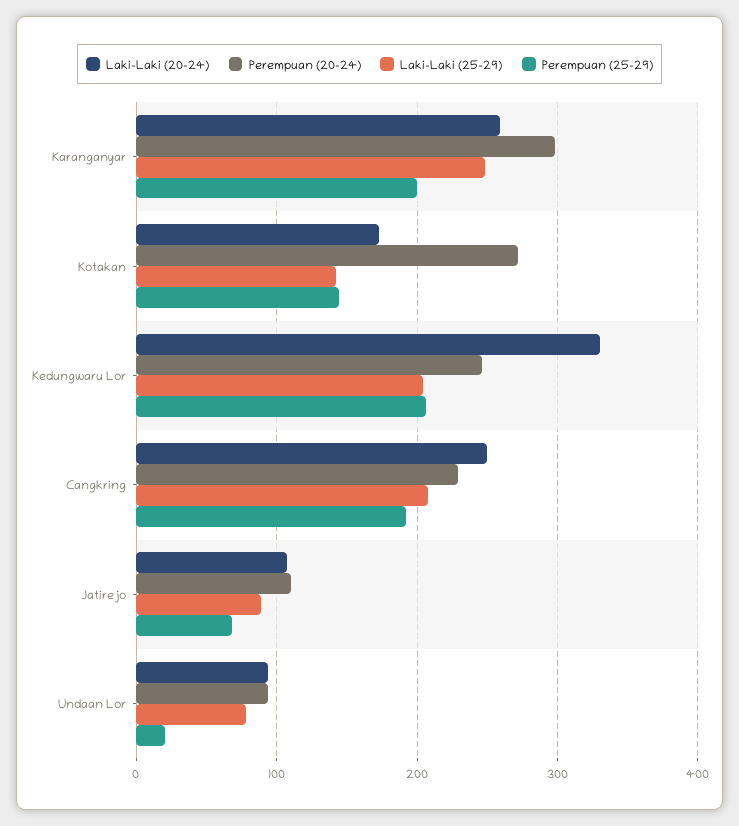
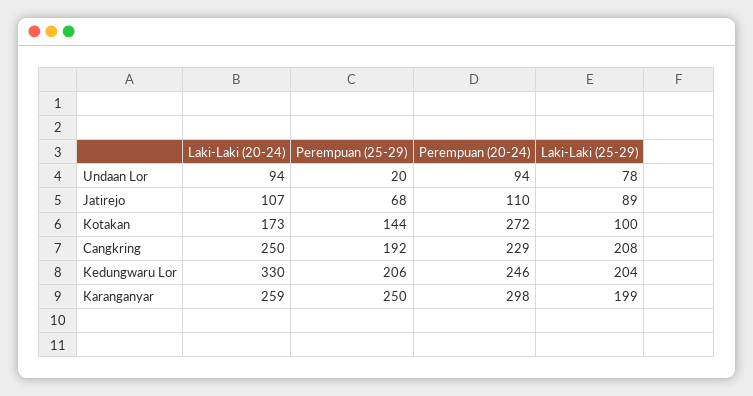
Laki-Laki (25-29), Karanganyar: 250 -> 199
Perempuan (25-29), Karanganyar: 200 -> 250
Laki-Laki (25-29), Kotakan: 140 -> 100

